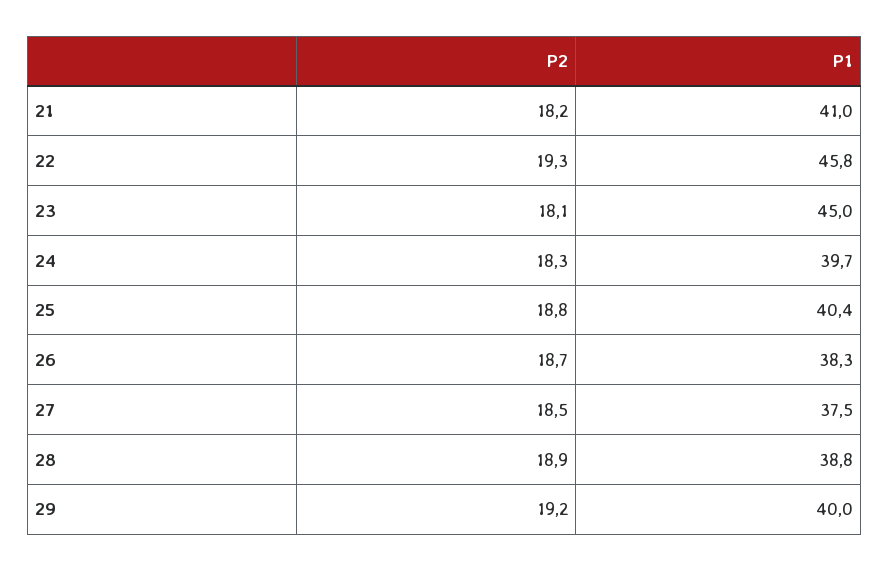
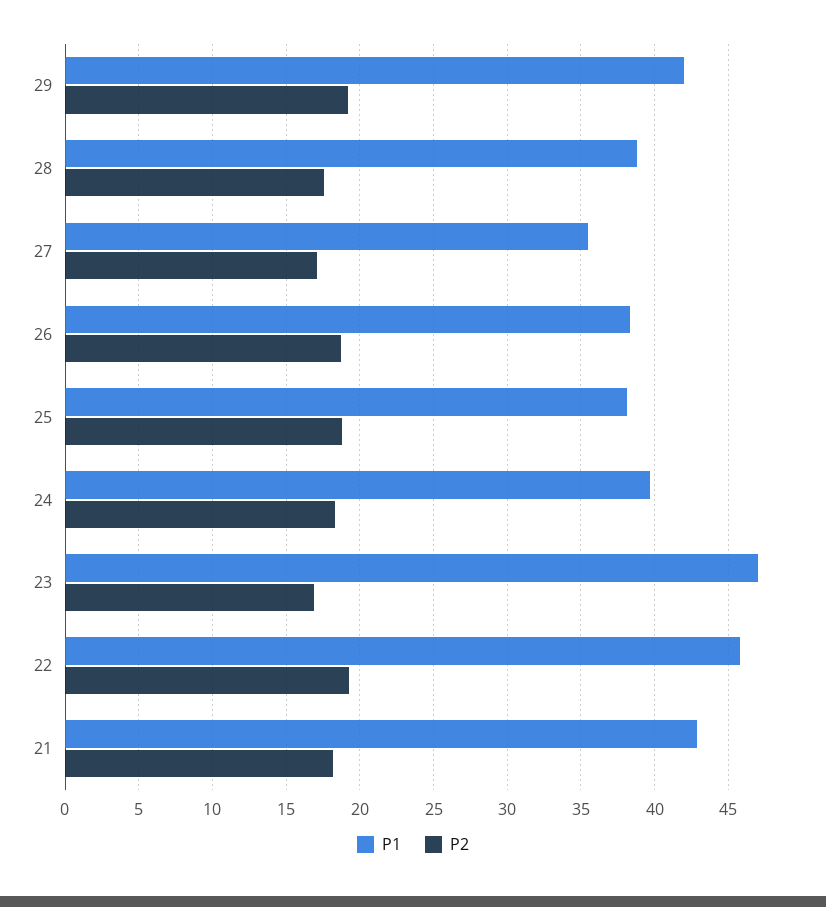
P1, 21: 41 -> 43
P2, 23: 18.1 -> 17
P1, 23: 45 -> 47
P1, 25: 40.4 -> 38
P2, 27: 18.5 -> 17
P1, 27: 37.5 -> 35.5
P2, 28: 18.9 -> 17.5
P1, 29: 40 -> 42

